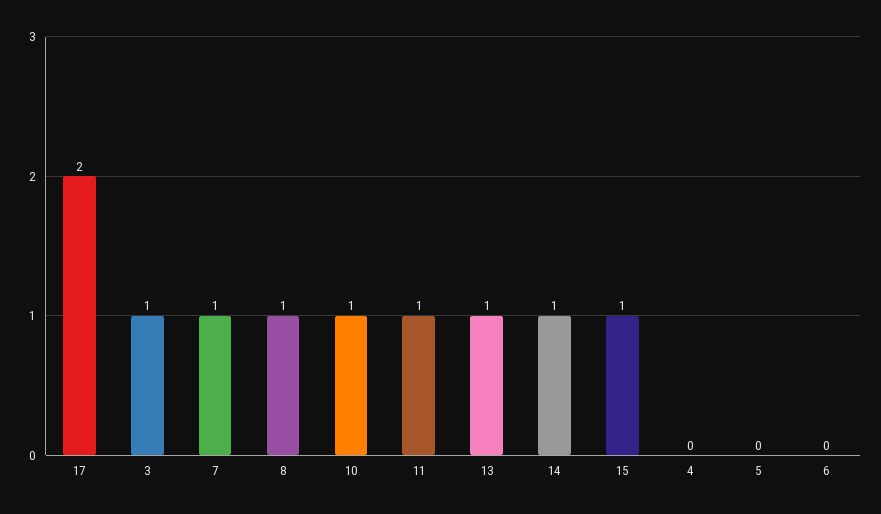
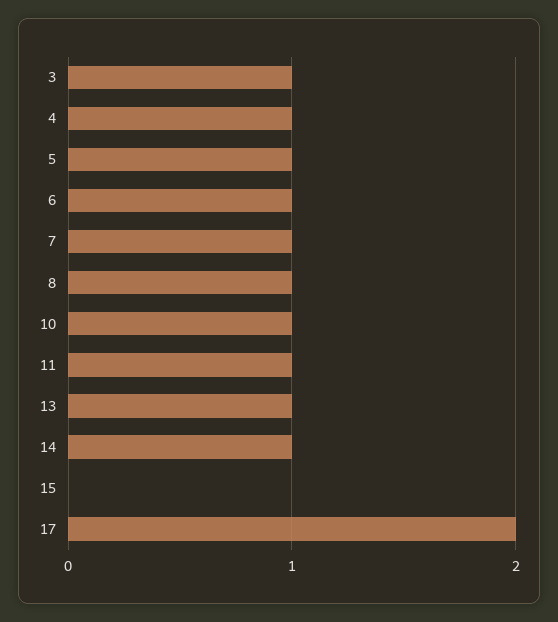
15: 1 -> 0
4: 0 -> 1
5: 0 -> 1
6: 0 -> 1

